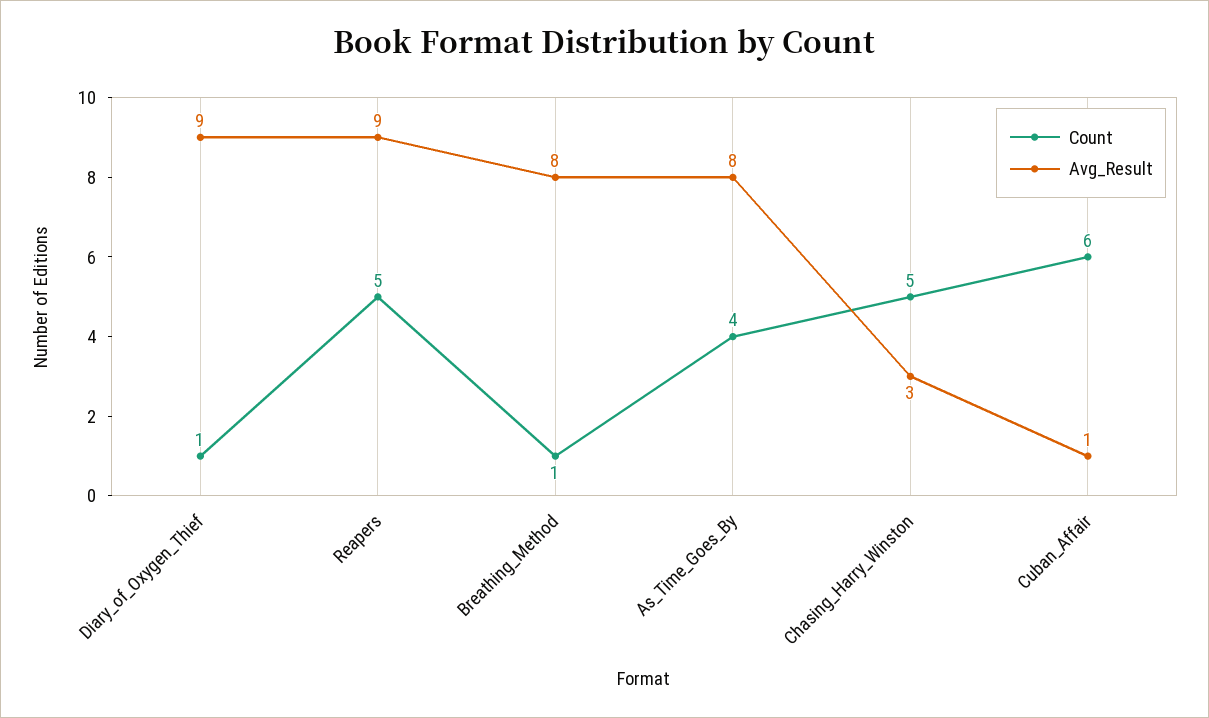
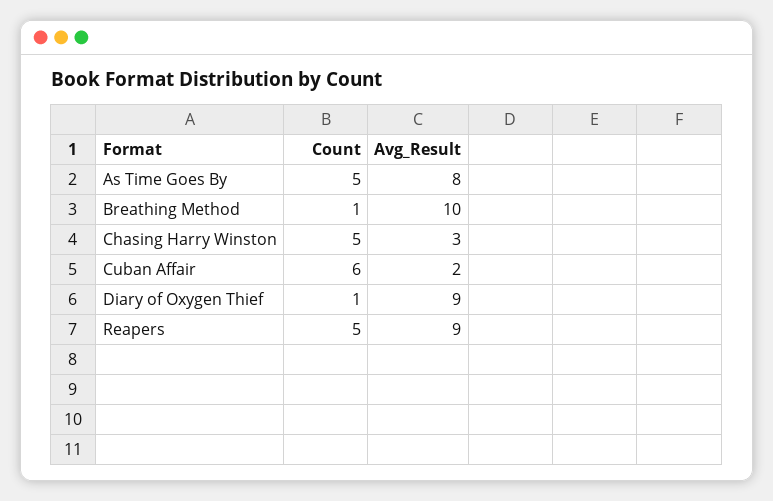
Avg_Result, Breathing_Method: 8 -> 10
Count, As_Time_Goes_By: 4 -> 5
Avg_Result, Cuban_Affair: 1 -> 2

